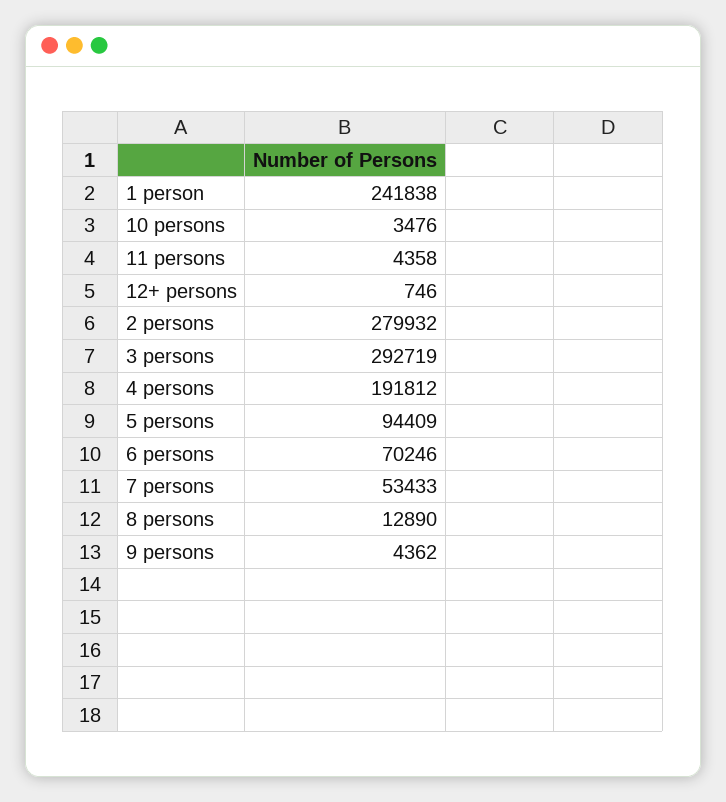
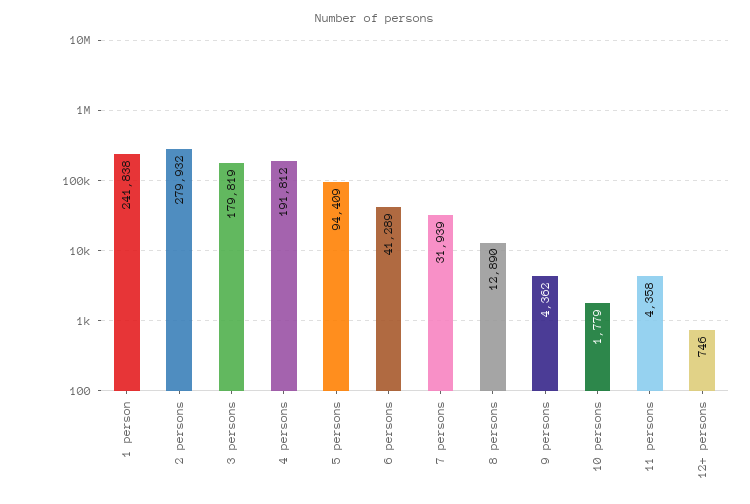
10 persons: 3476 -> 1779
3 persons: 292719 -> 179819
6 persons: 70246 -> 41289
7 persons: 53433 -> 31939

